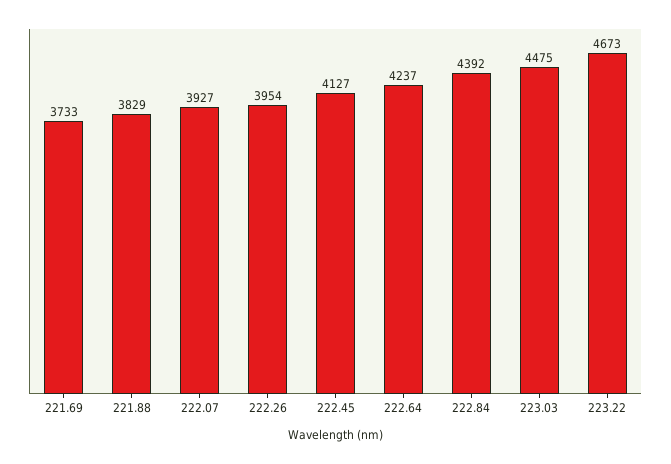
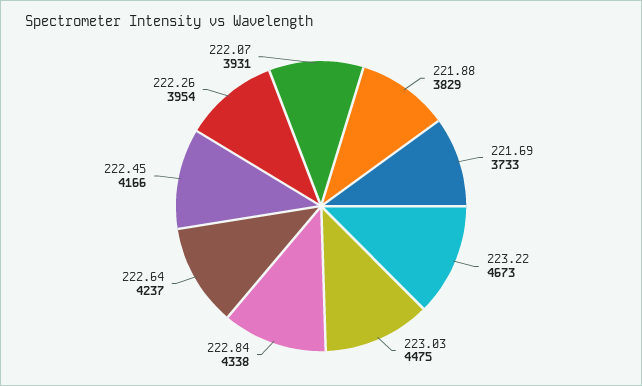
222.07: 3927 -> 3931
222.45: 4127 -> 4166
222.84: 4392 -> 4338

